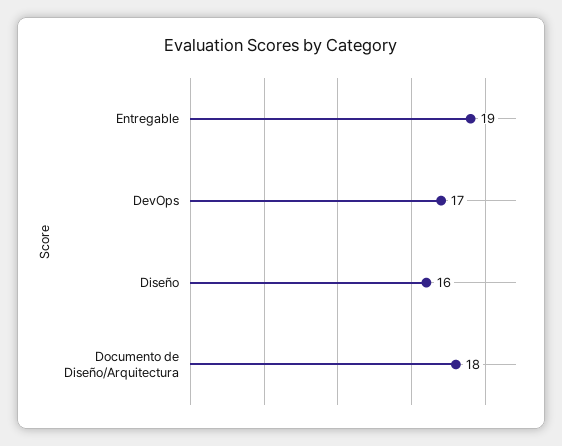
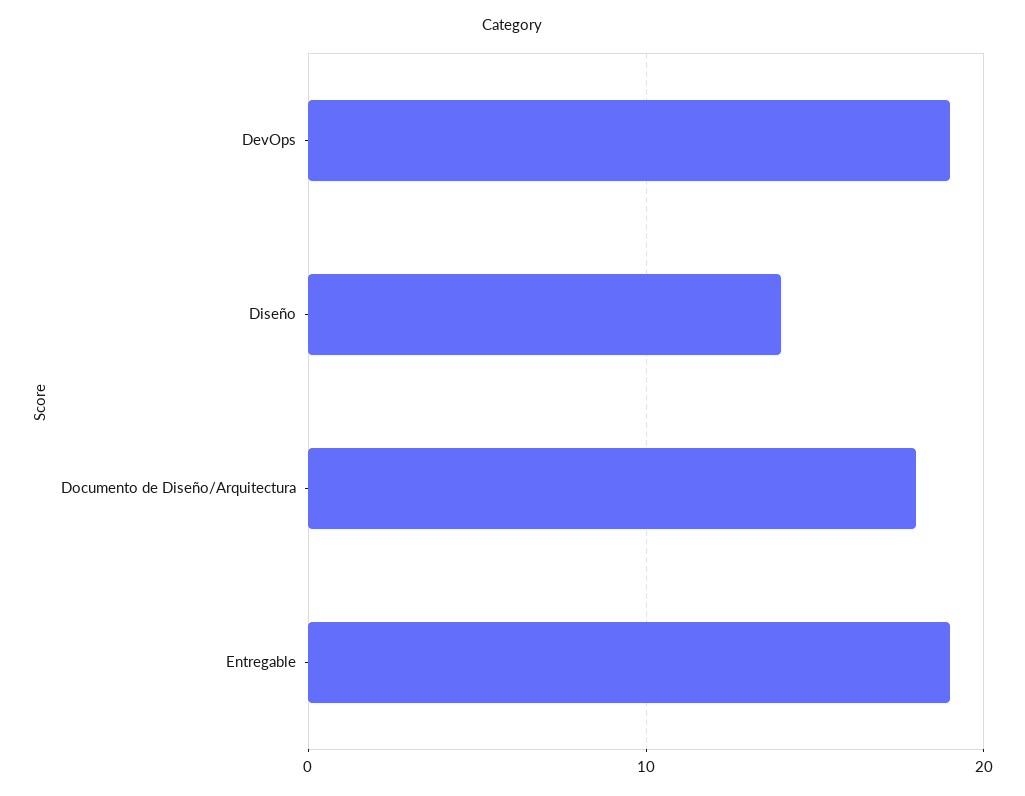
DevOps: 17 -> 19
Diseño: 16 -> 14

